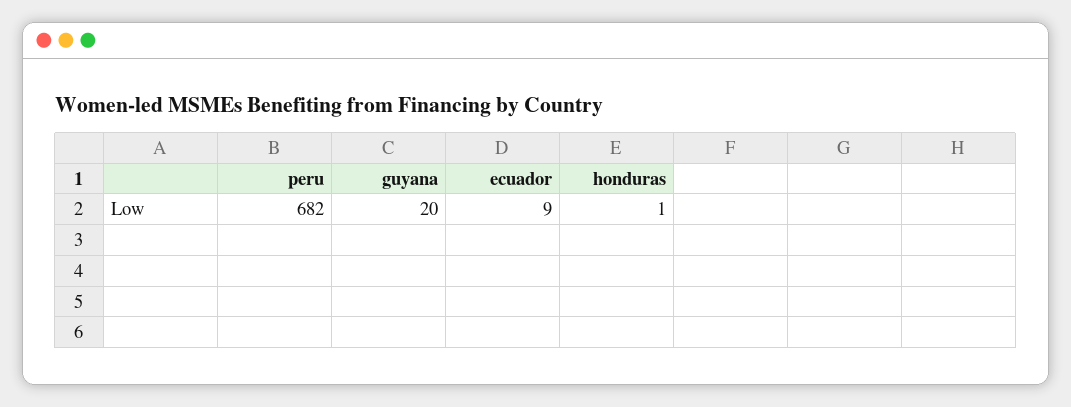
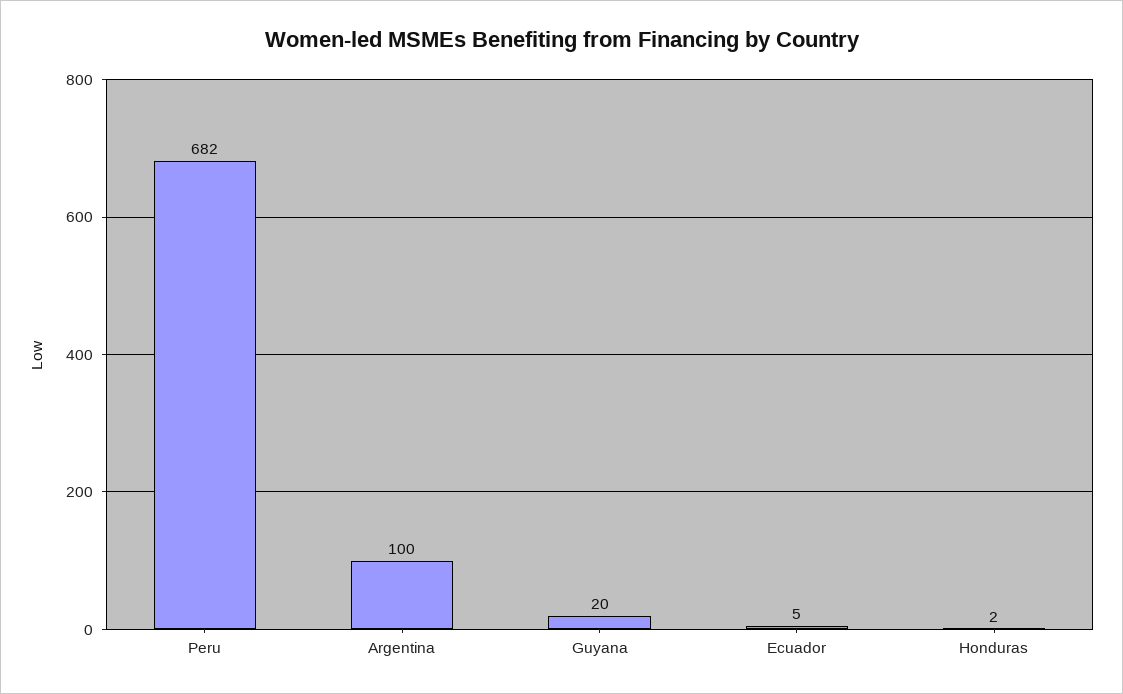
ecuador: 9 -> 5
honduras: 1 -> 2
Argentina: none -> 100

